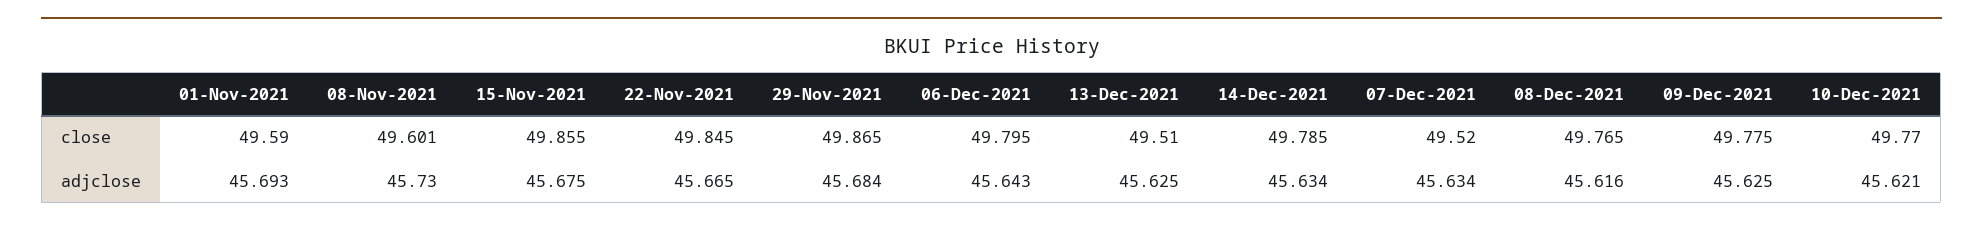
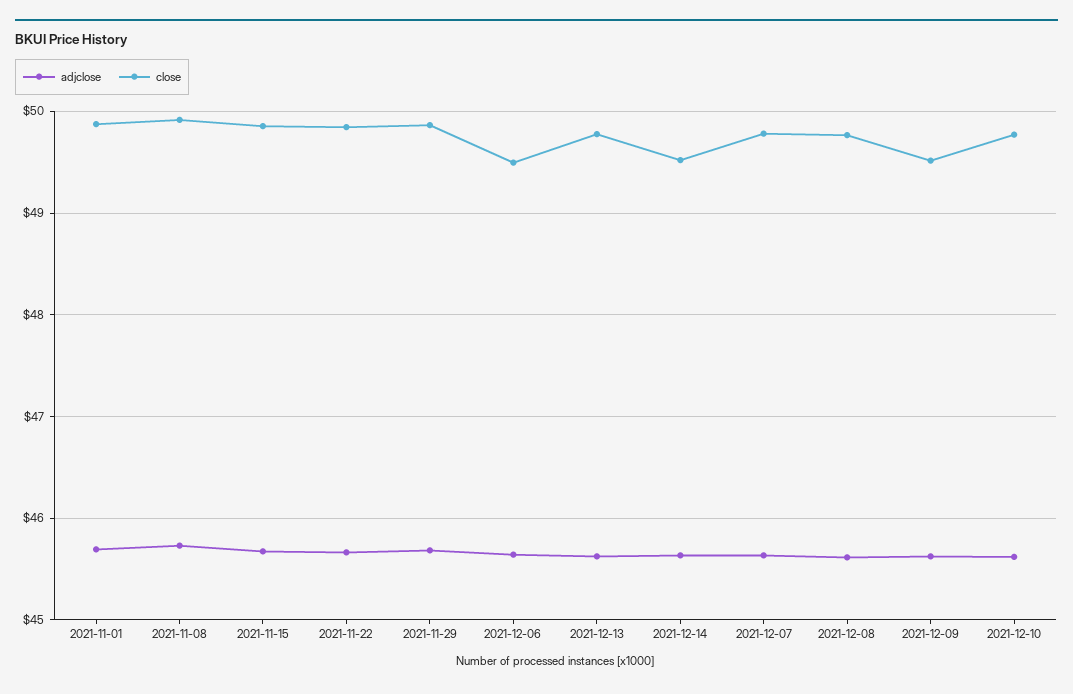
close, 01-Nov-2021: 49.59 -> 49.9
close, 08-Nov-2021: 49.601 -> 49.9
close, 06-Dec-2021: 49.795 -> 49.5
close, 13-Dec-2021: 49.51 -> 49.8
close, 14-Dec-2021: 49.785 -> 49.5
close, 07-Dec-2021: 49.52 -> 49.8
close, 09-Dec-2021: 49.775 -> 49.5

